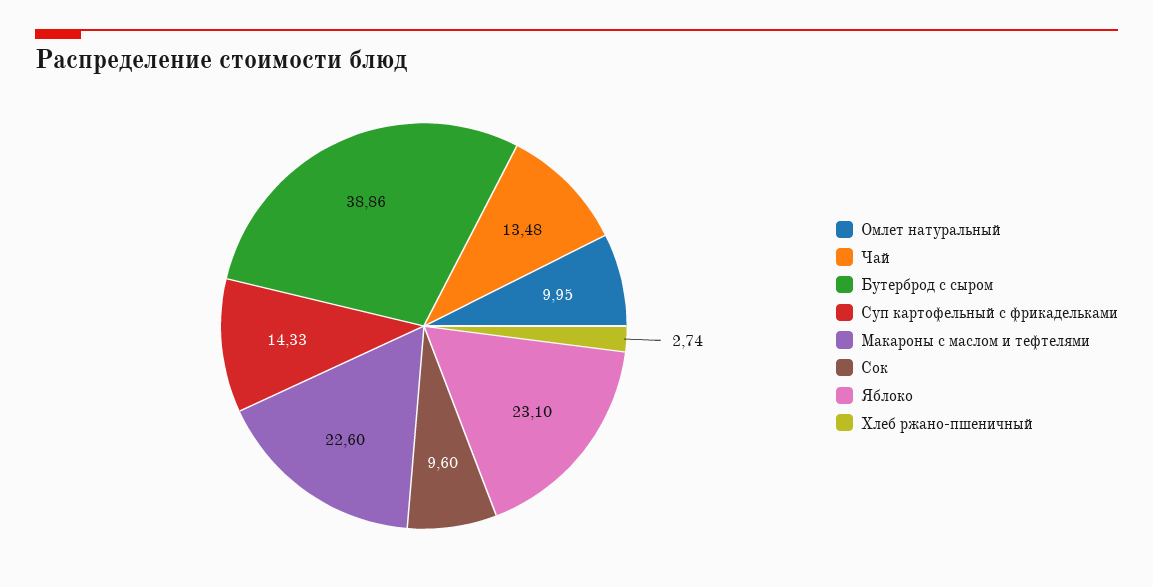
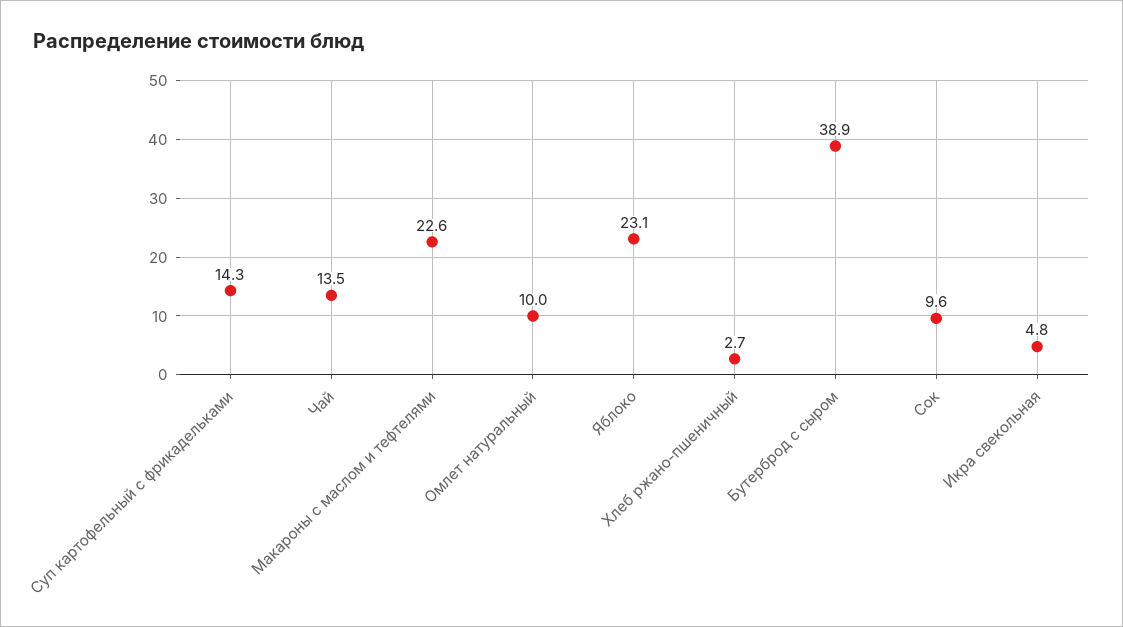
Икра свекольная: none -> 4.8

